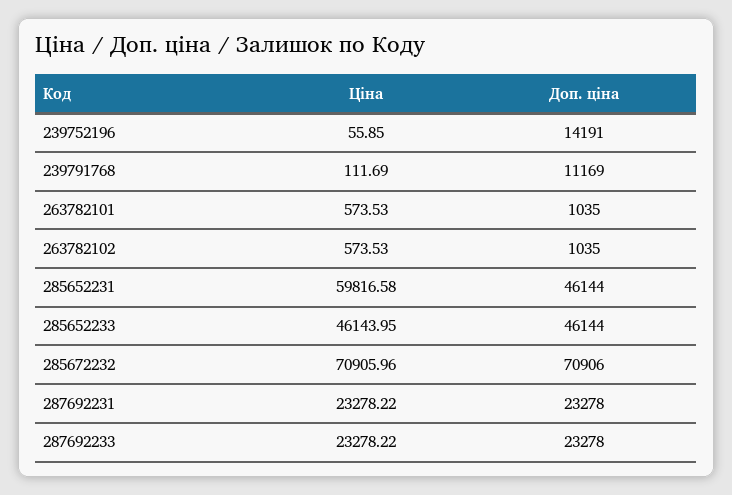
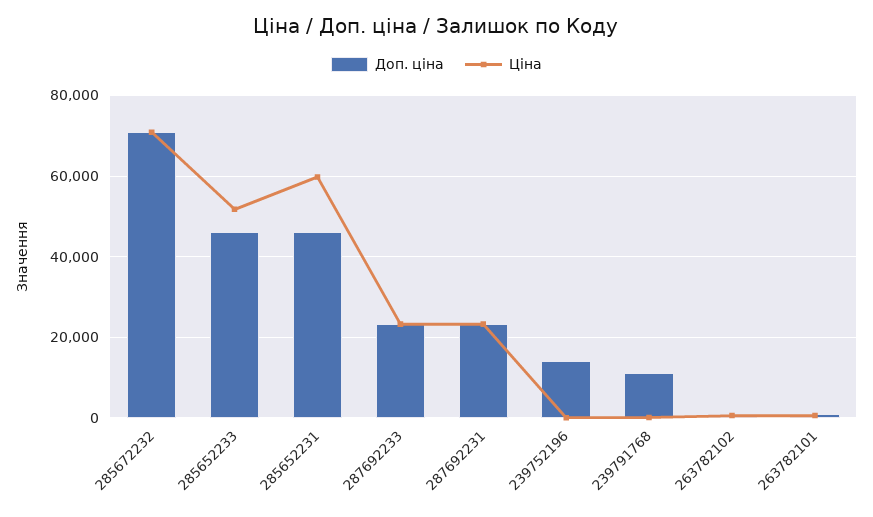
Ціна, 285652233: 46143.95 -> 52000

